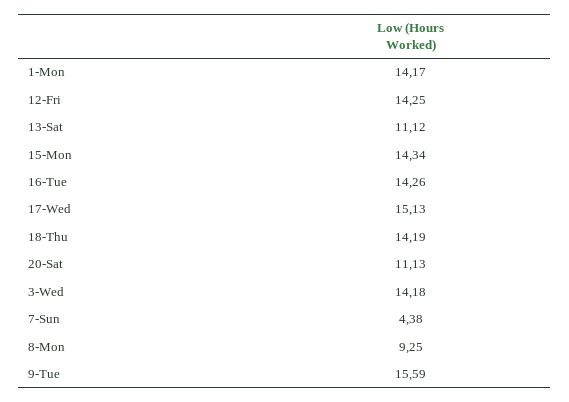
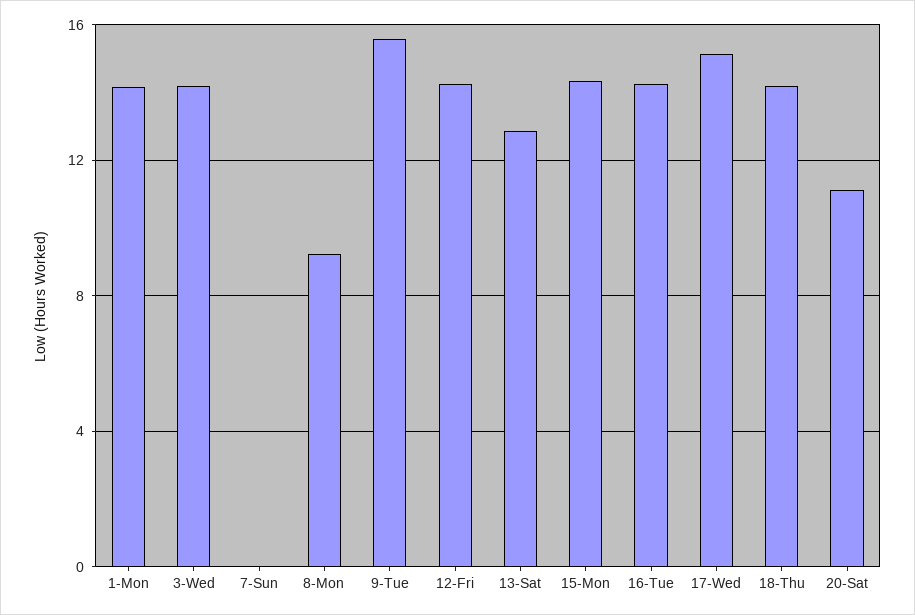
13-Sat: 11.12 -> 13
7-Sun: 4.38 -> 0

